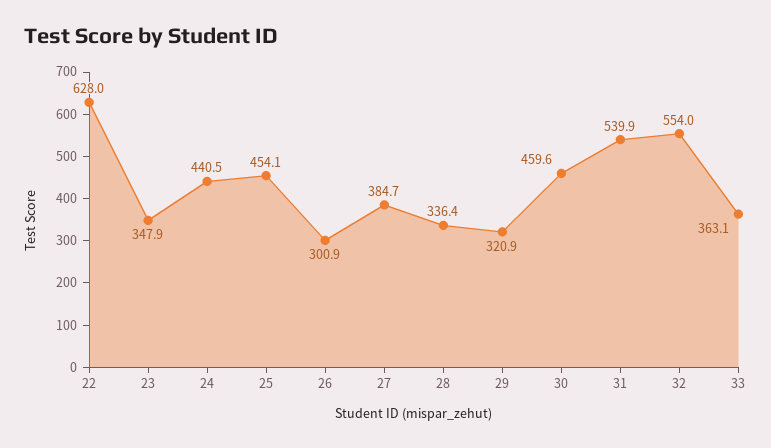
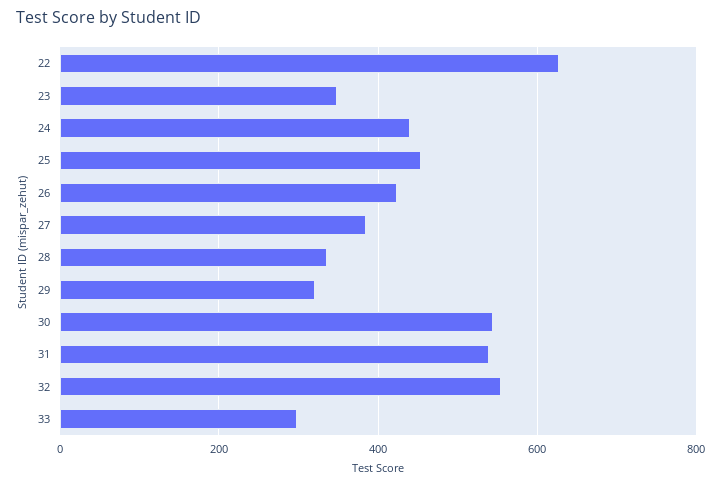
26: 300.9 -> 420
30: 459.6 -> 540
33: 363.1 -> 300

